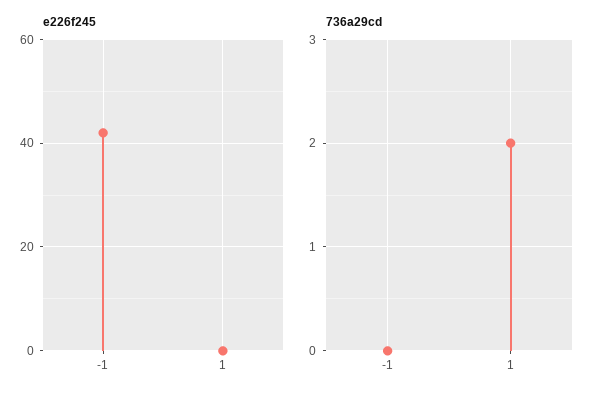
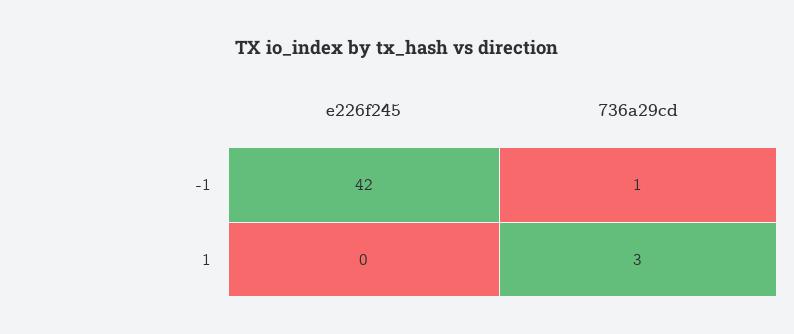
736a29cd, -1: 0 -> 1
736a29cd, 1: 2 -> 3

